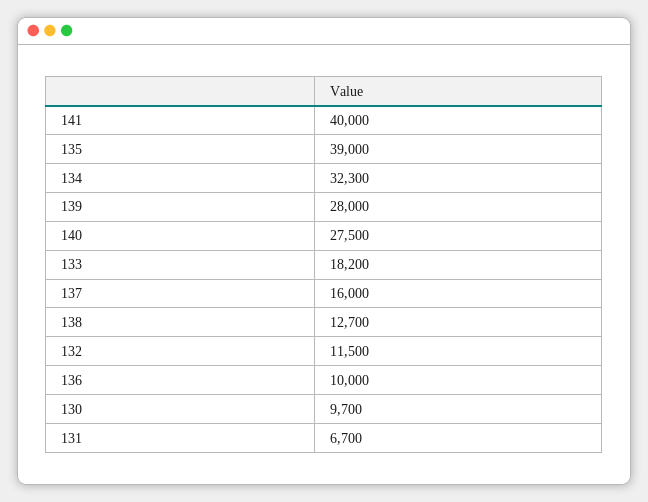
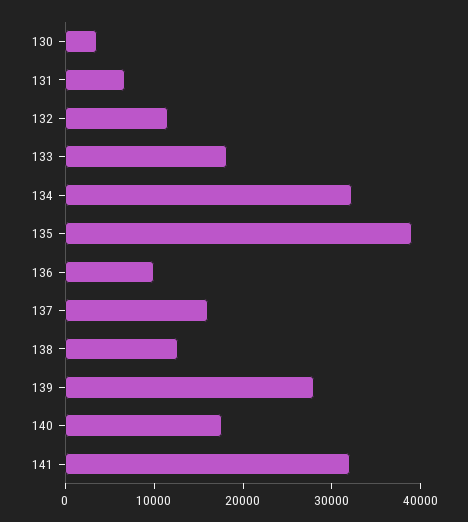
141: 40000 -> 32000
140: 27500 -> 18000
130: 9700 -> 4000

